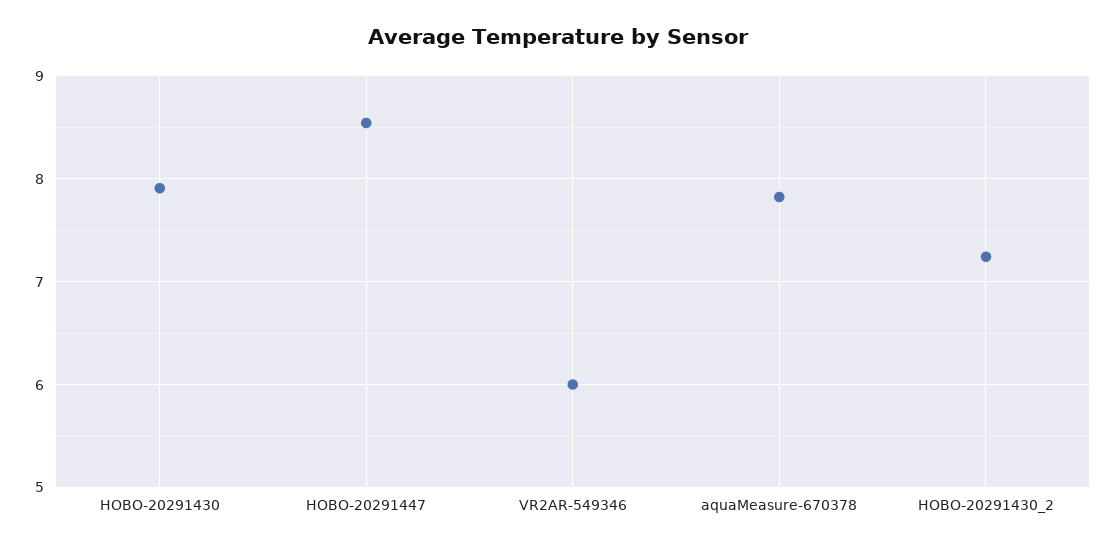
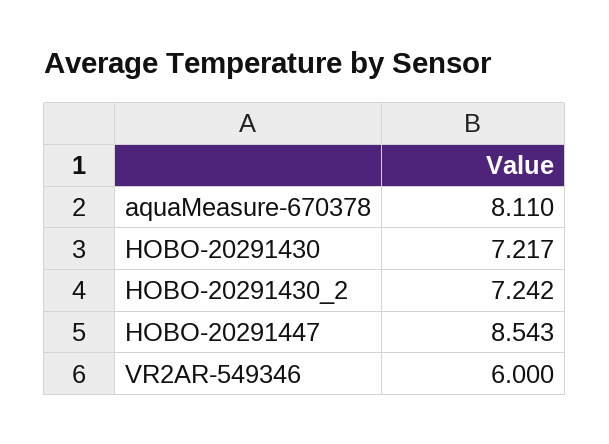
HOBO-20291430: 7.9 -> 7.217
aquaMeasure-670378: 7.8 -> 8.11

